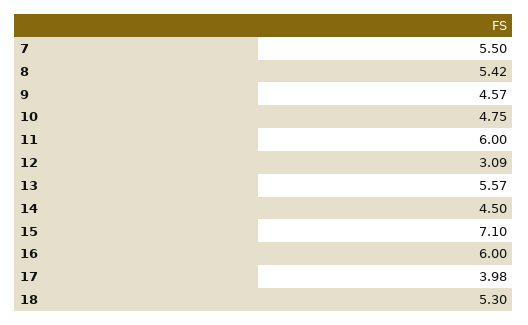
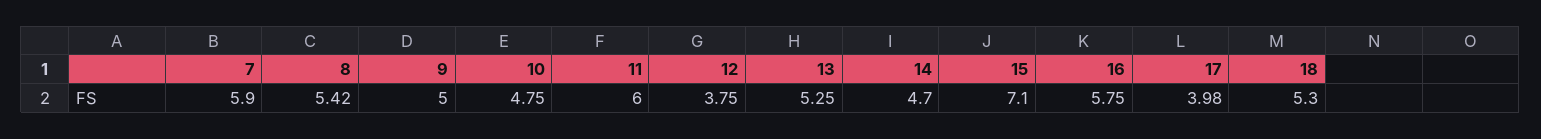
7: 5.5 -> 5.9
9: 4.57 -> 5
12: 3.09 -> 3.75
13: 5.57 -> 5.25
14: 4.5 -> 4.7
16: 6 -> 5.75

